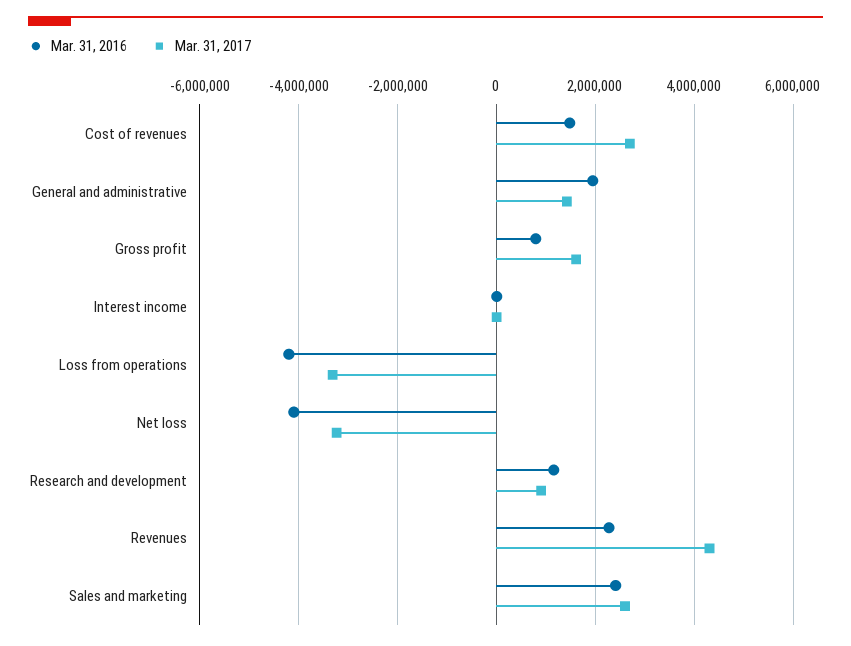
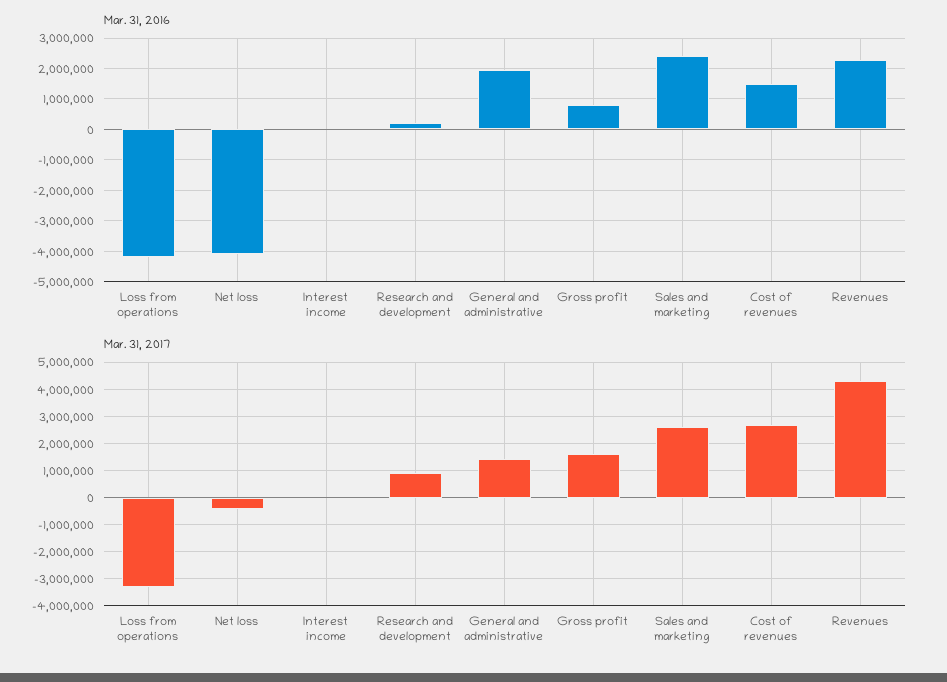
Mar. 31, 2017, Net loss: -3200000 -> -500000
Mar. 31, 2016, Research and development: 1200000 -> 200000

